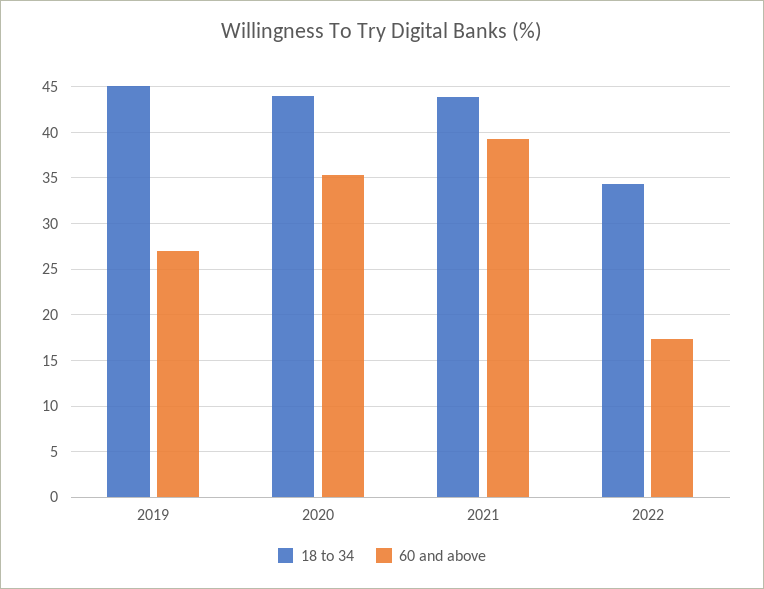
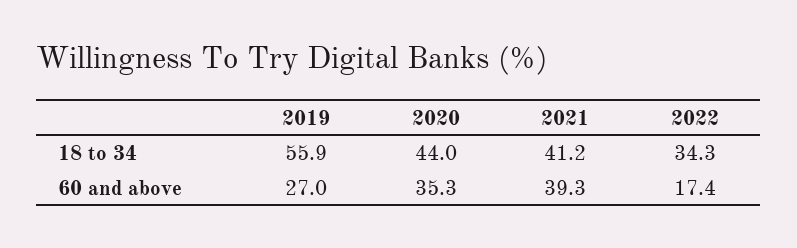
18 to 34, 2019: 45 -> 55.9
18 to 34, 2021: 44 -> 41.2

